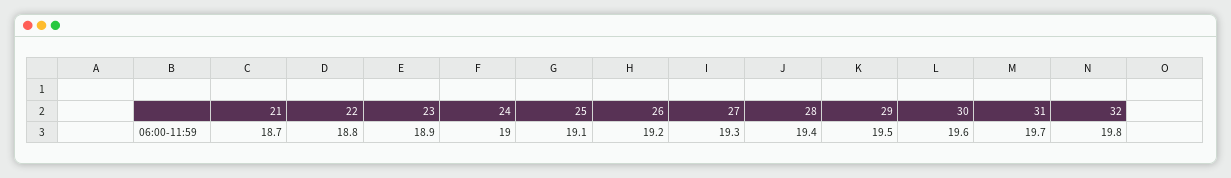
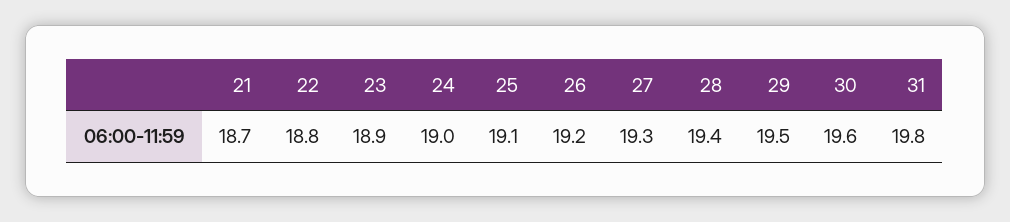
31: 19.7 -> 19.8
32: 19.8 -> none

